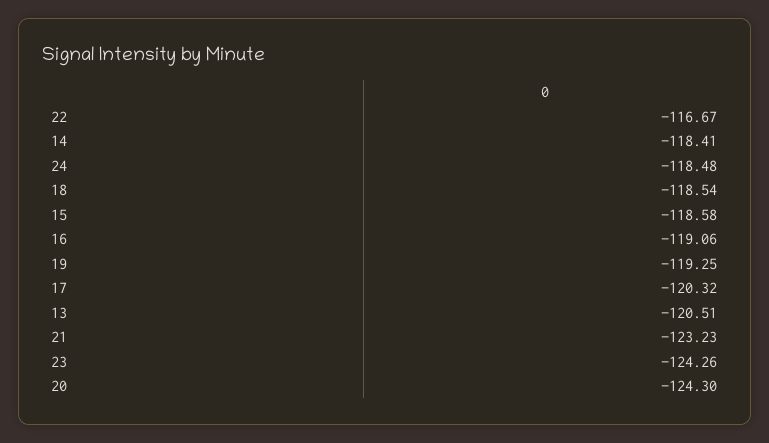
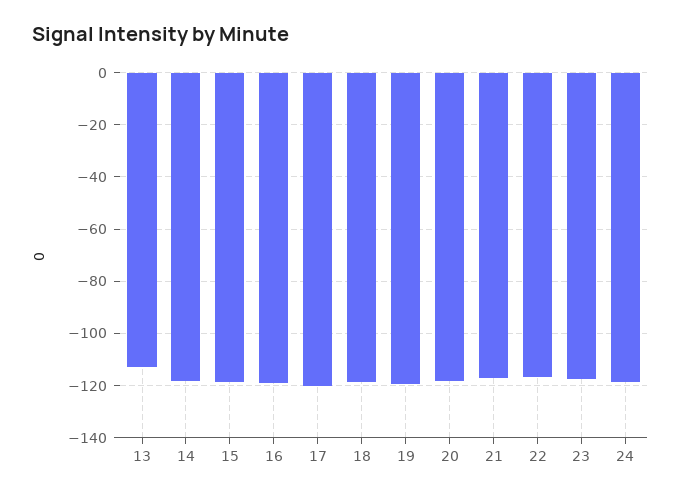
13: -120.51 -> -112.5
21: -123.23 -> -117.5
23: -124.26 -> -117.5
20: -124.3 -> -117.5

